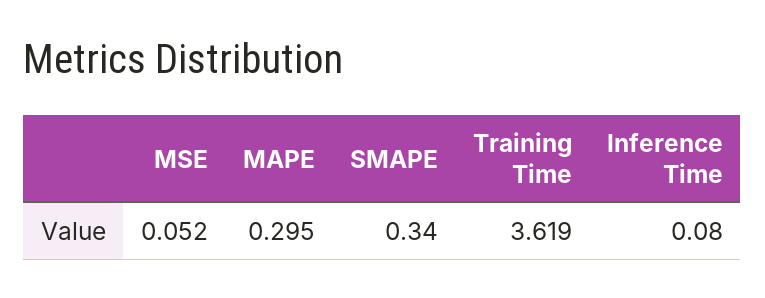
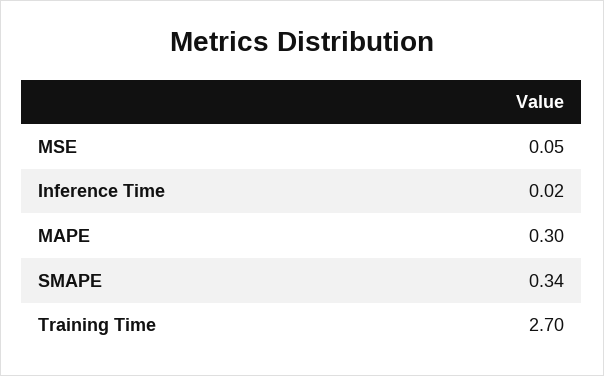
Training Time: 3.619 -> 2.7
Inference Time: 0.08 -> 0.02

